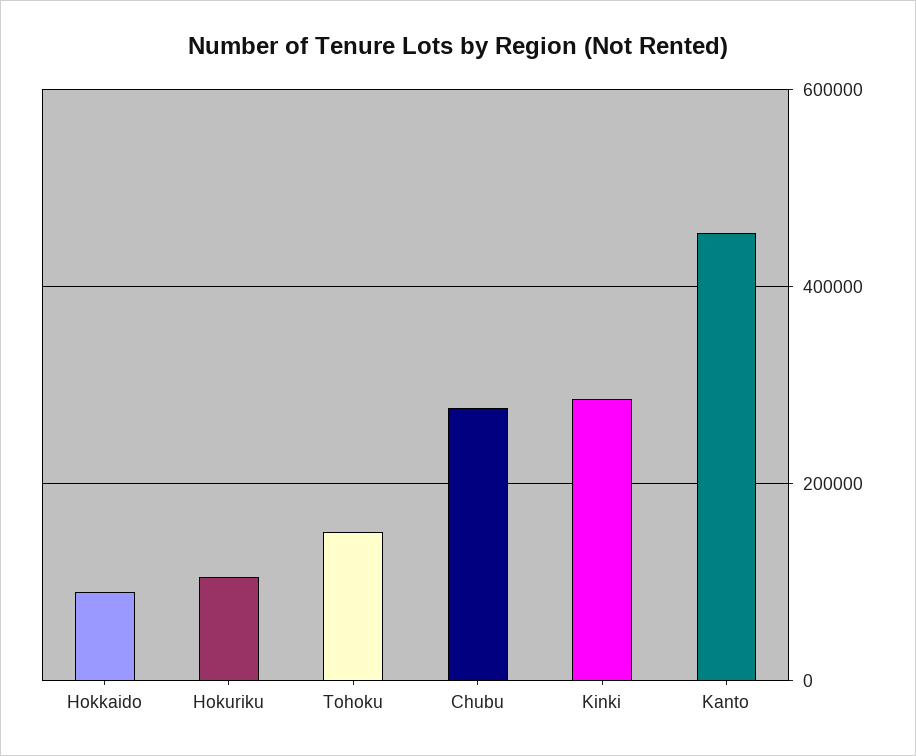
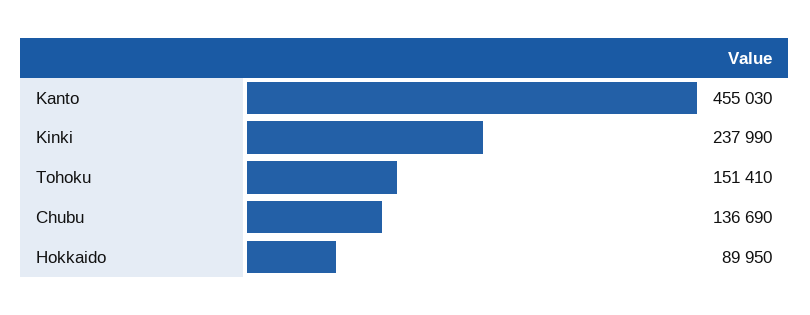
Hokuriku: 100000 -> none
Chubu: 280000 -> 136690
Kinki: 280000 -> 237990

